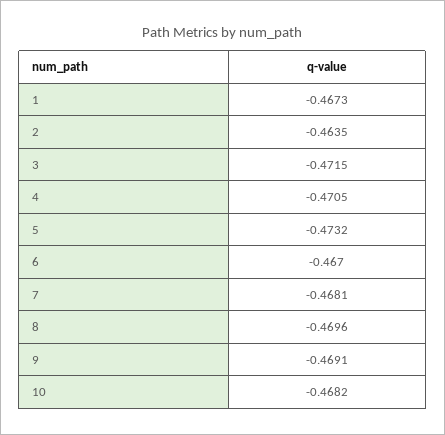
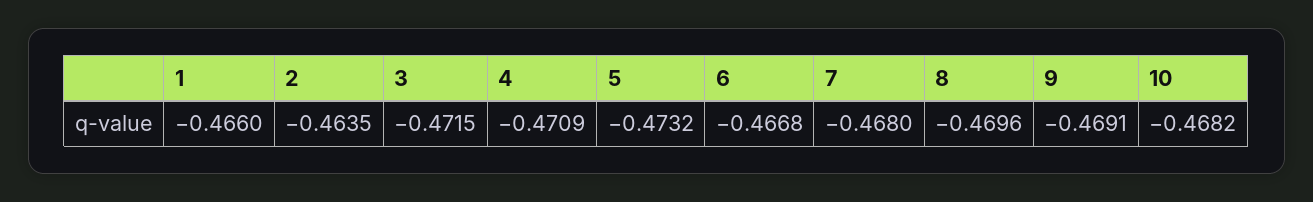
1: -0.4673 -> -0.466
4: -0.4705 -> -0.4709
6: -0.467 -> -0.4668
7: -0.4681 -> -0.468

